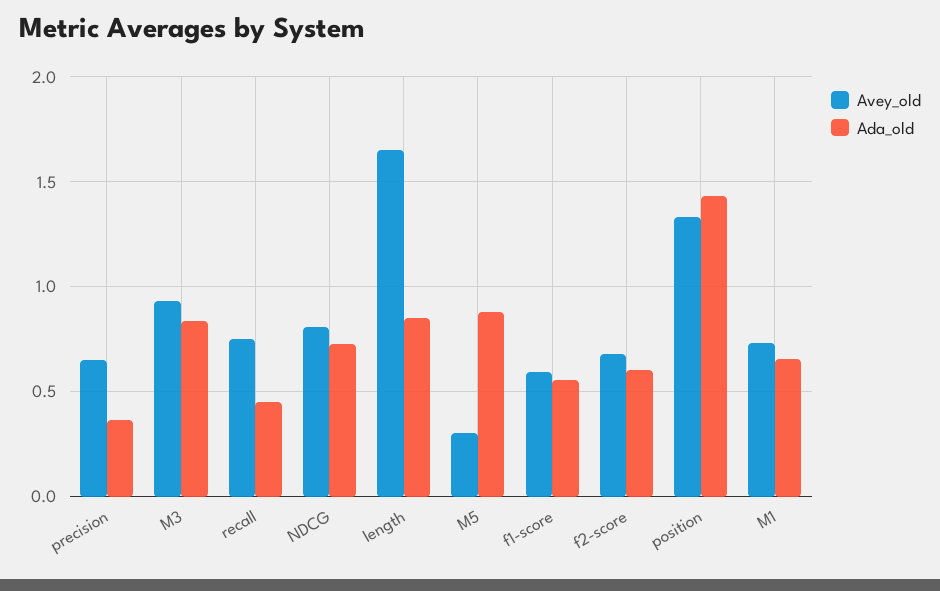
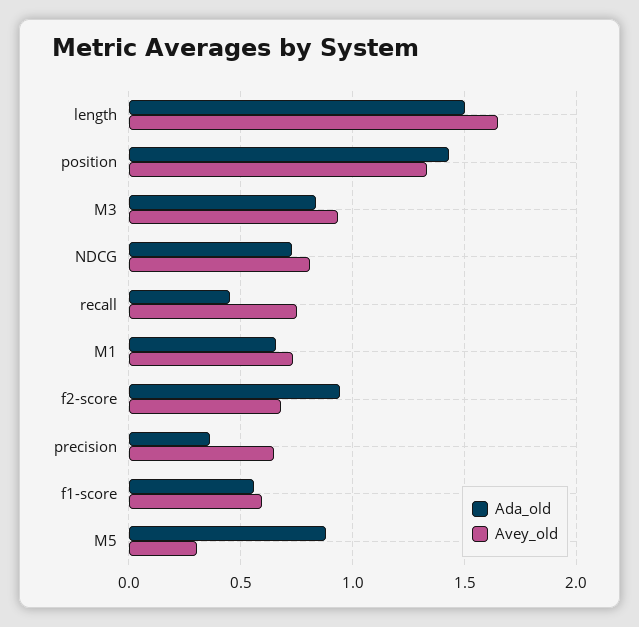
Ada_old, length: 0.85 -> 1.5
Ada_old, f2-score: 0.6 -> 0.95

